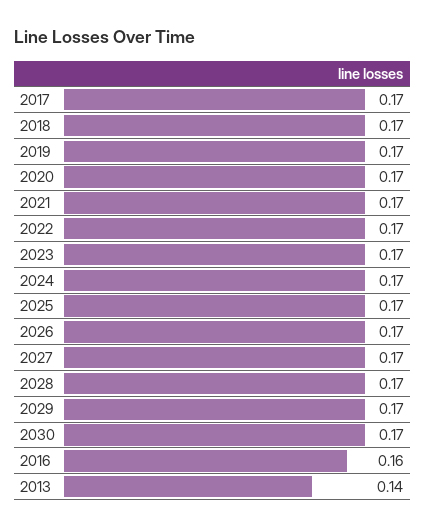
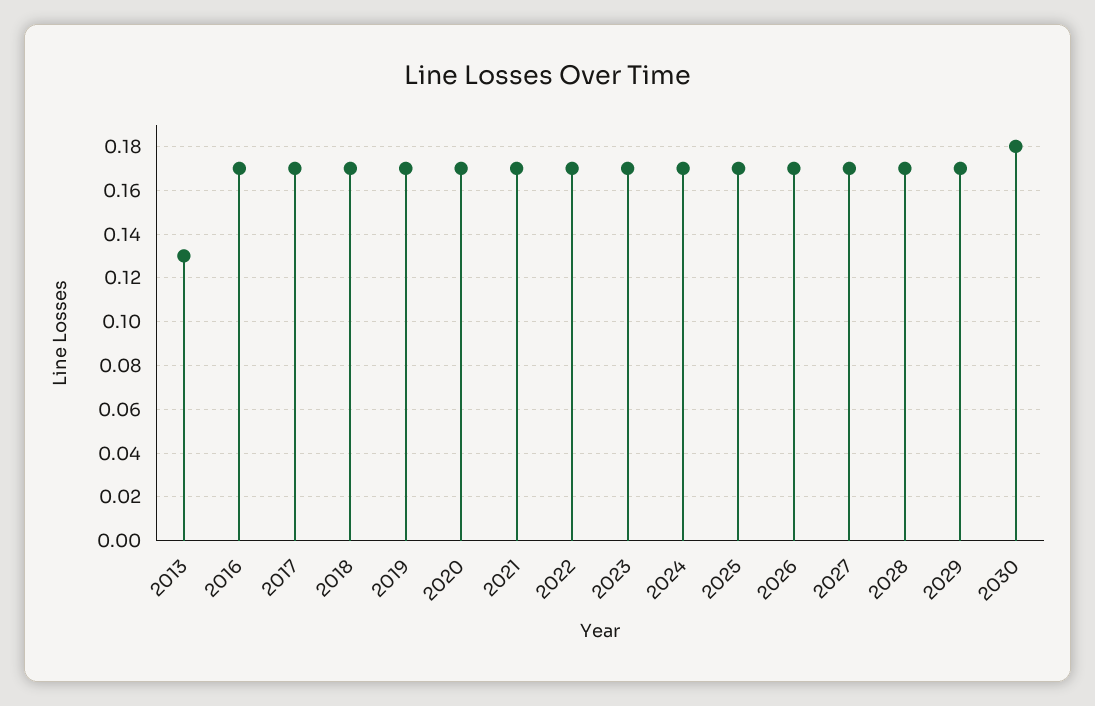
2030: 0.17 -> 0.18
2016: 0.16 -> 0.17
2013: 0.14 -> 0.13

